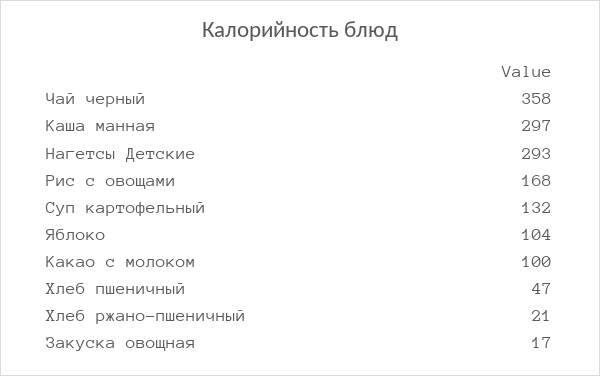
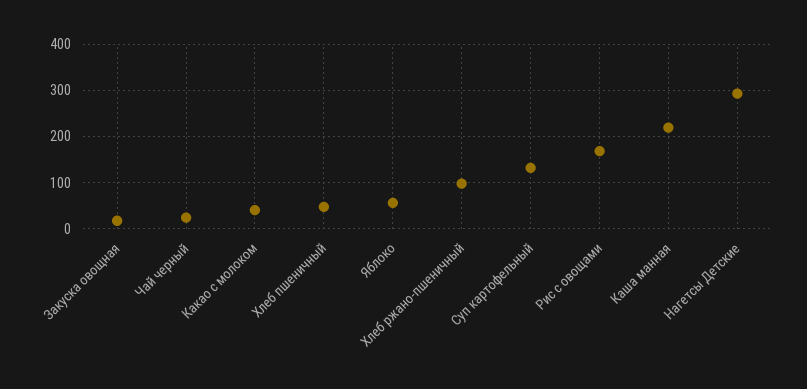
Чай черный: 358 -> 20
Каша манная: 297 -> 220
Яблоко: 104 -> 60
Какао с молоком: 100 -> 40
Хлеб ржано-пшеничный: 21 -> 100

